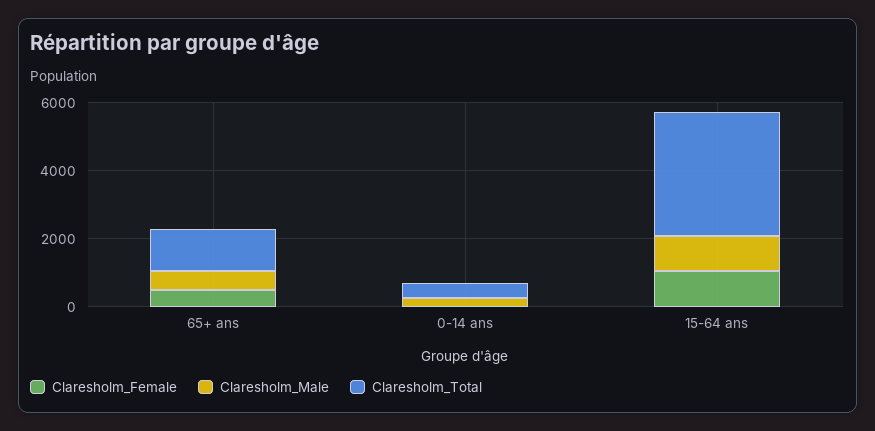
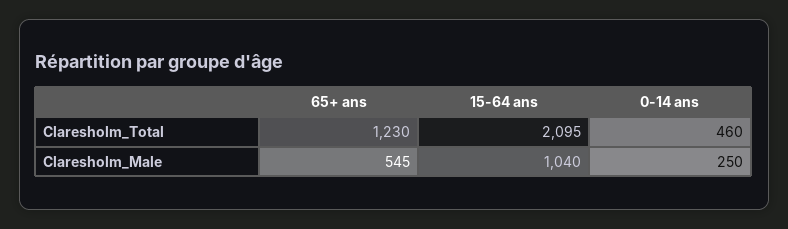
Claresholm_Female, 65+ ans: 500 -> none
Claresholm_Female, 0-14 ans: 0 -> none
Claresholm_Female, 15-64 ans: 1000 -> none
Claresholm_Total, 15-64 ans: 3500 -> 2095

